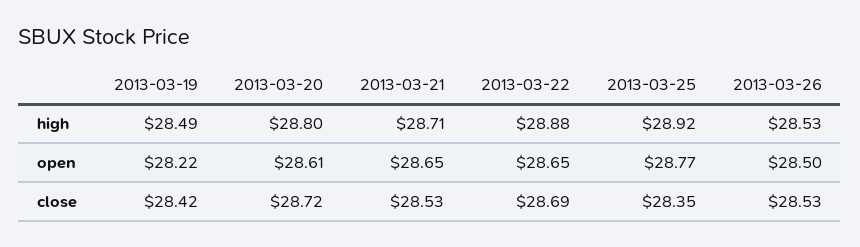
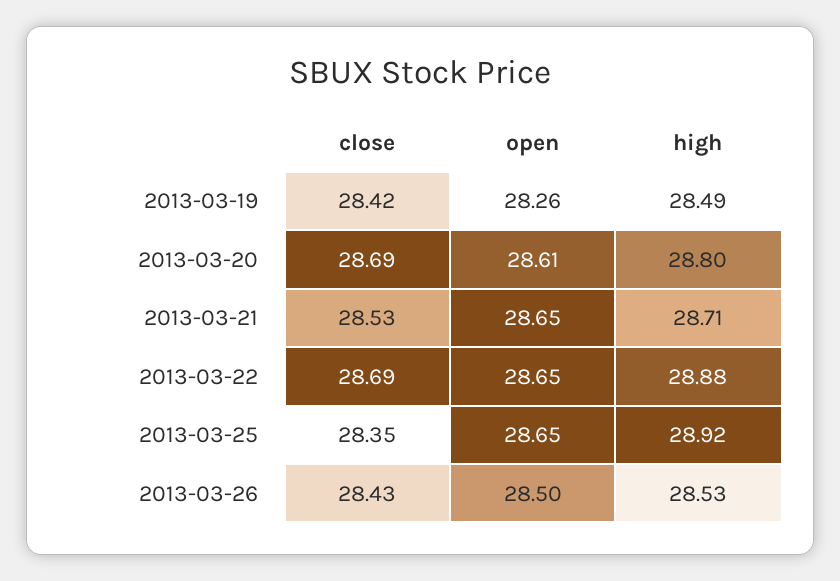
2013-03-19, open: 28.22 -> 28.26
2013-03-25, open: 28.77 -> 28.65
2013-03-20, close: 28.72 -> 28.69
2013-03-26, close: 28.53 -> 28.43

